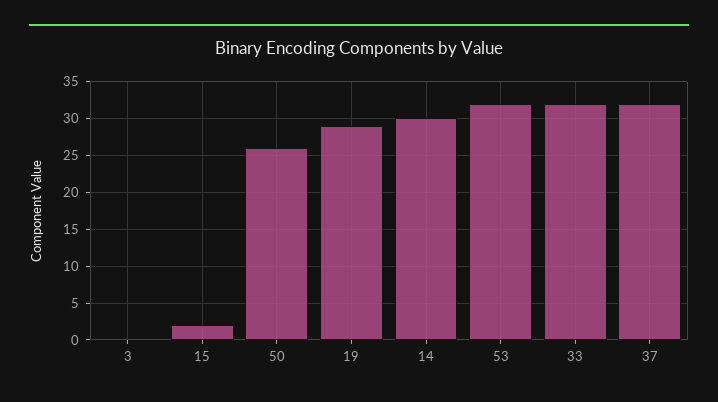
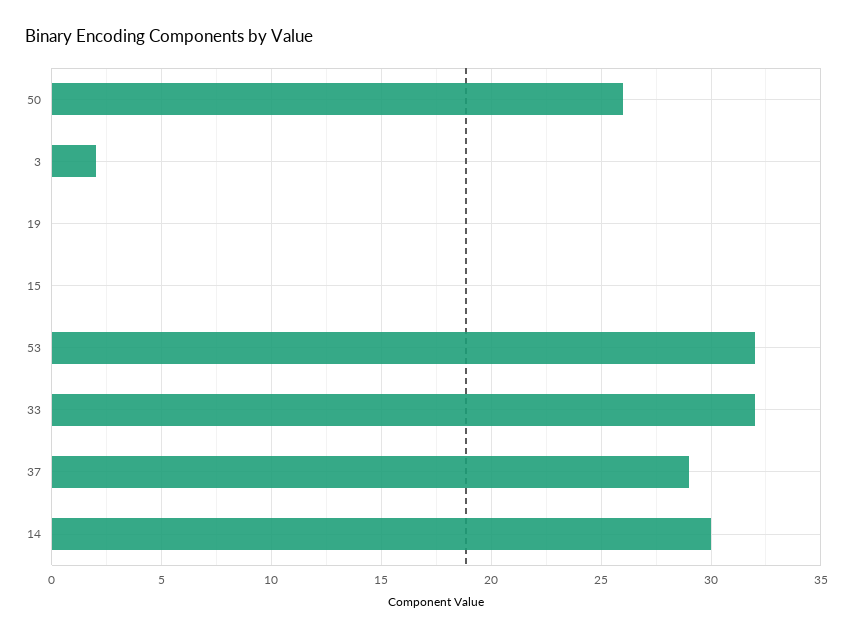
3: 0 -> 2
15: 2 -> 0
19: 29 -> 0
37: 32 -> 29

